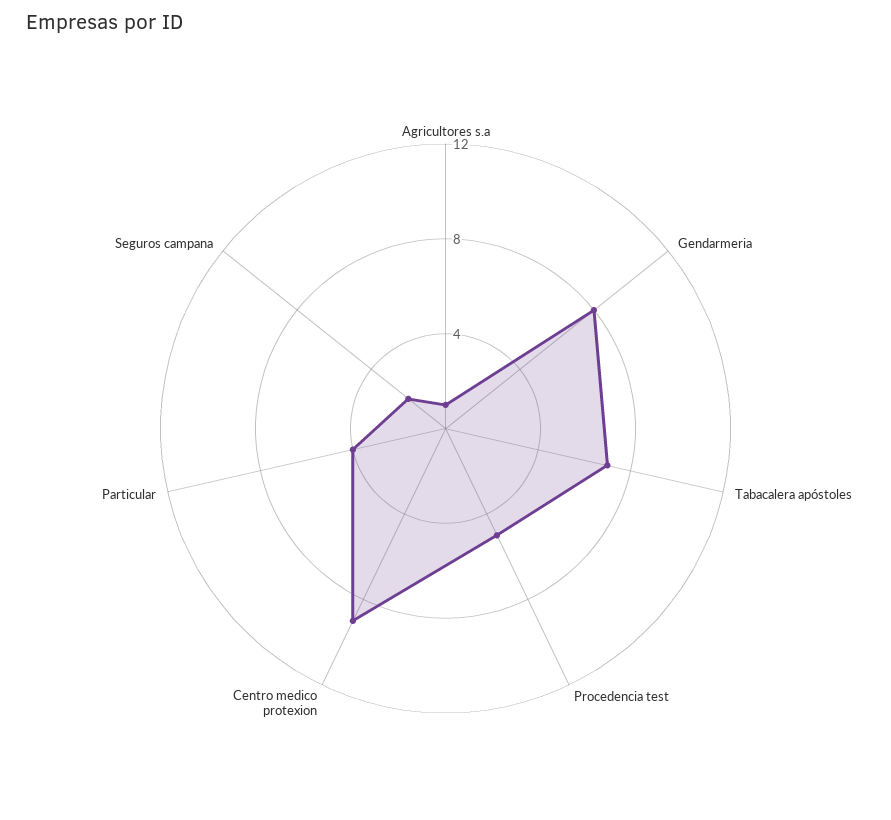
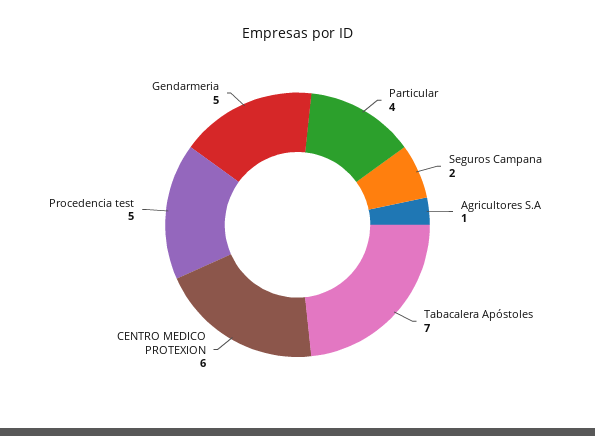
Gendarmeria: 8 -> 5
Centro medico protexion: 9 -> 6

